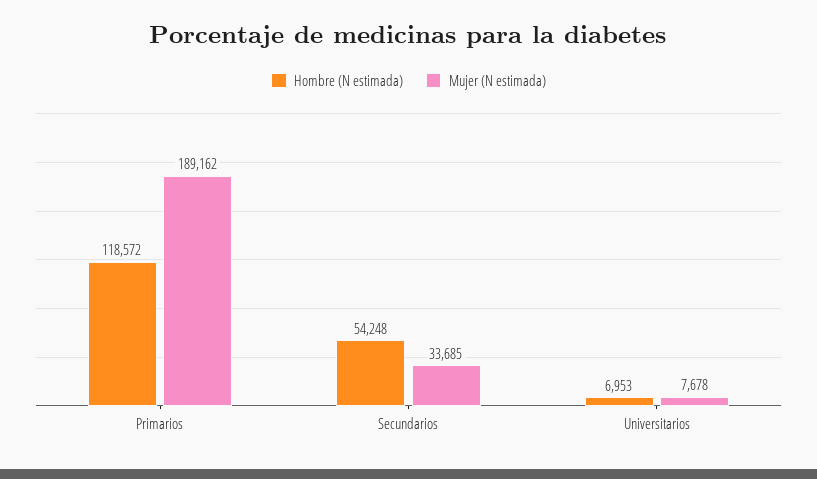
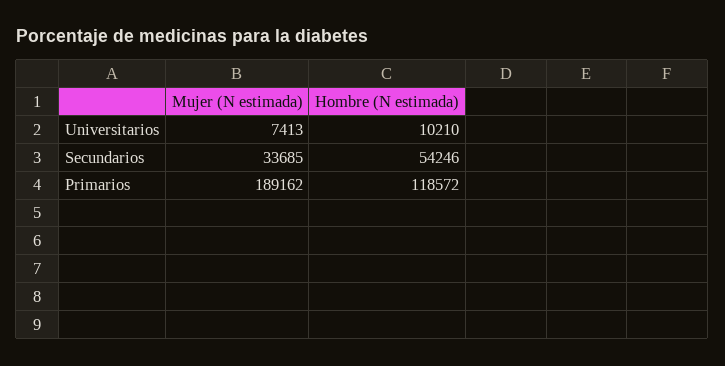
Hombre (N estimada), Secundarios: 54248 -> 54246
Hombre (N estimada), Universitarios: 6953 -> 10210
Mujer (N estimada), Universitarios: 7678 -> 7413

